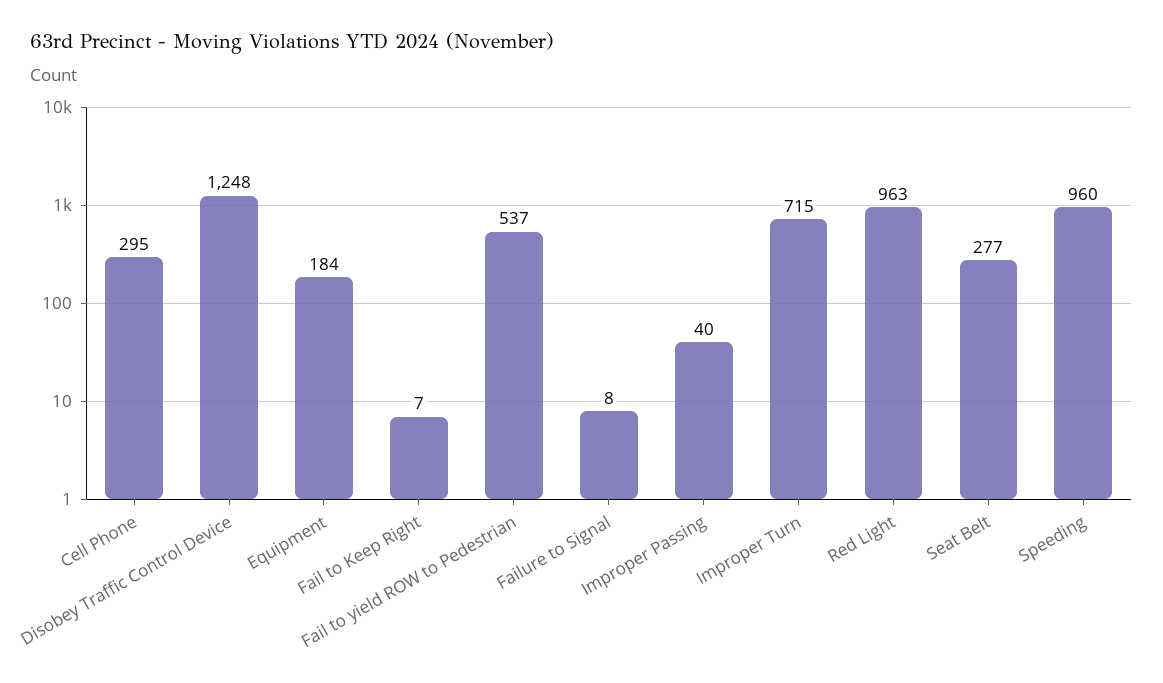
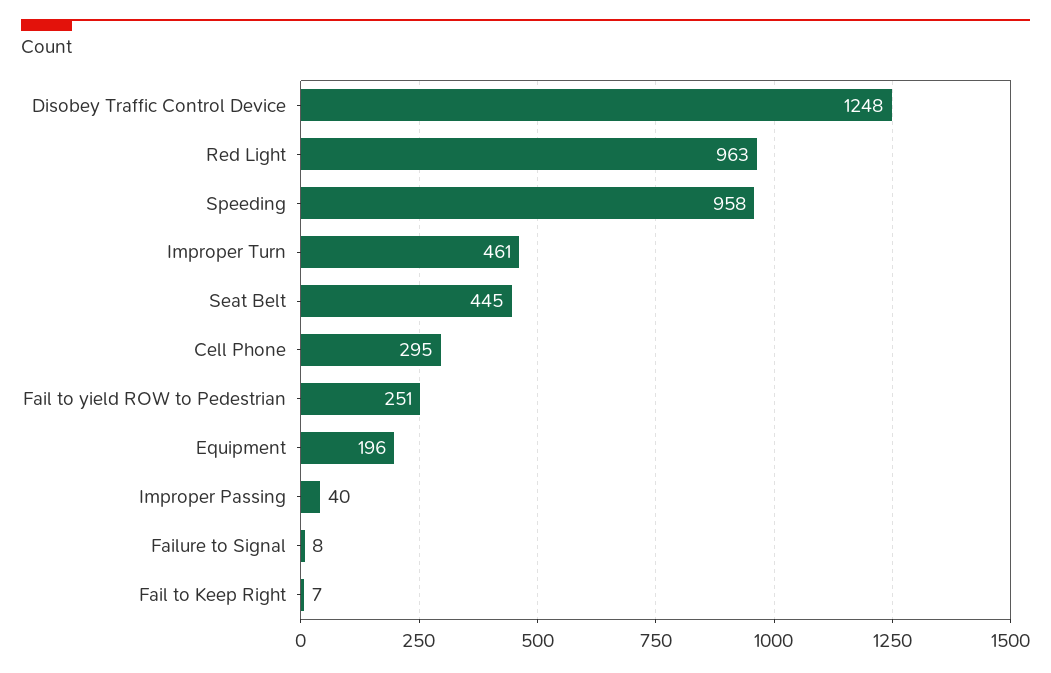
Equipment: 184 -> 196
Fail to yield ROW to Pedestrian: 537 -> 251
Improper Turn: 715 -> 461
Seat Belt: 277 -> 445
Speeding: 960 -> 958

